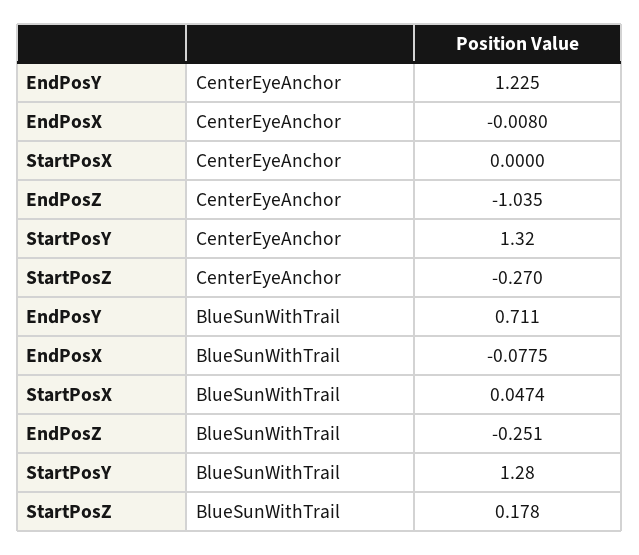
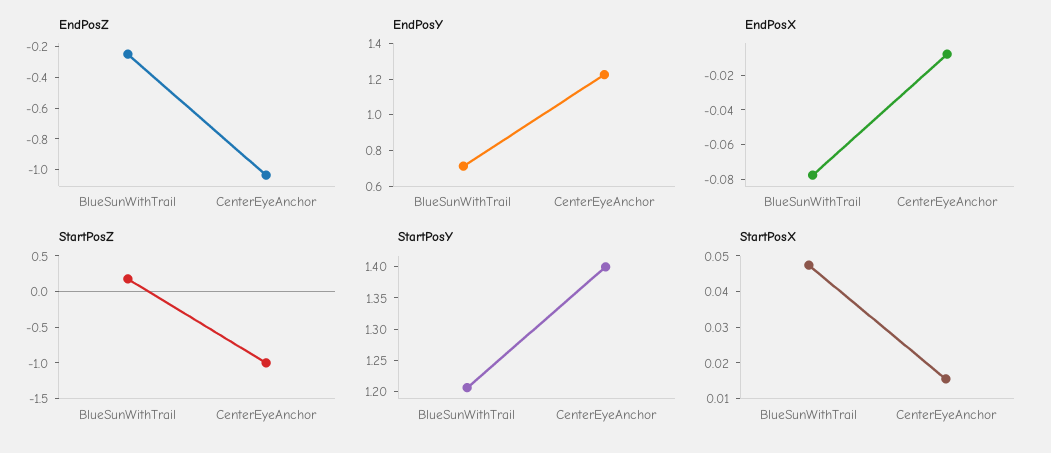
StartPosX, CenterEyeAnchor: 0 -> 0.015
StartPosY, CenterEyeAnchor: 1.32 -> 1.4
StartPosZ, CenterEyeAnchor: -0.27 -> -1
StartPosY, BlueSunWithTrail: 1.28 -> 1.2

